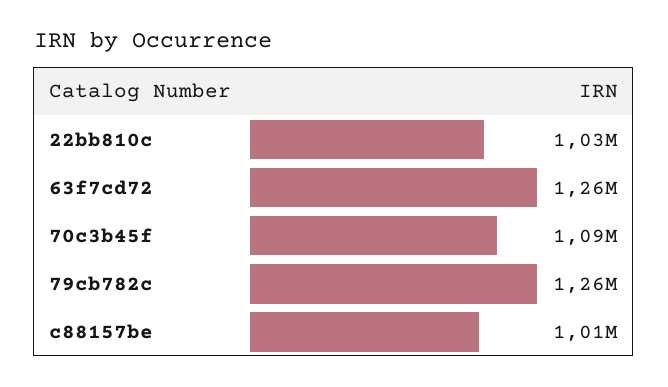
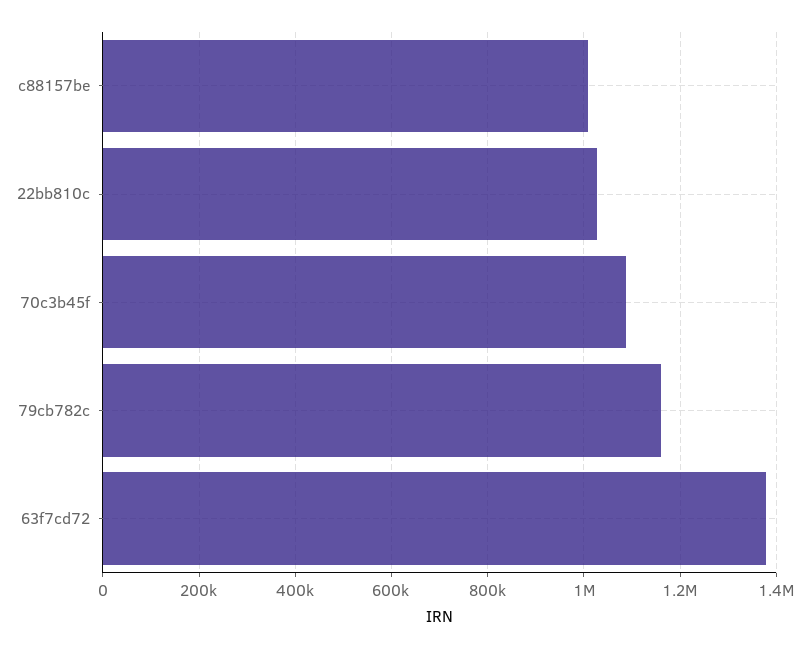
63f7cd72: 1260000 -> 1380000
79cb782c: 1260000 -> 1160000

